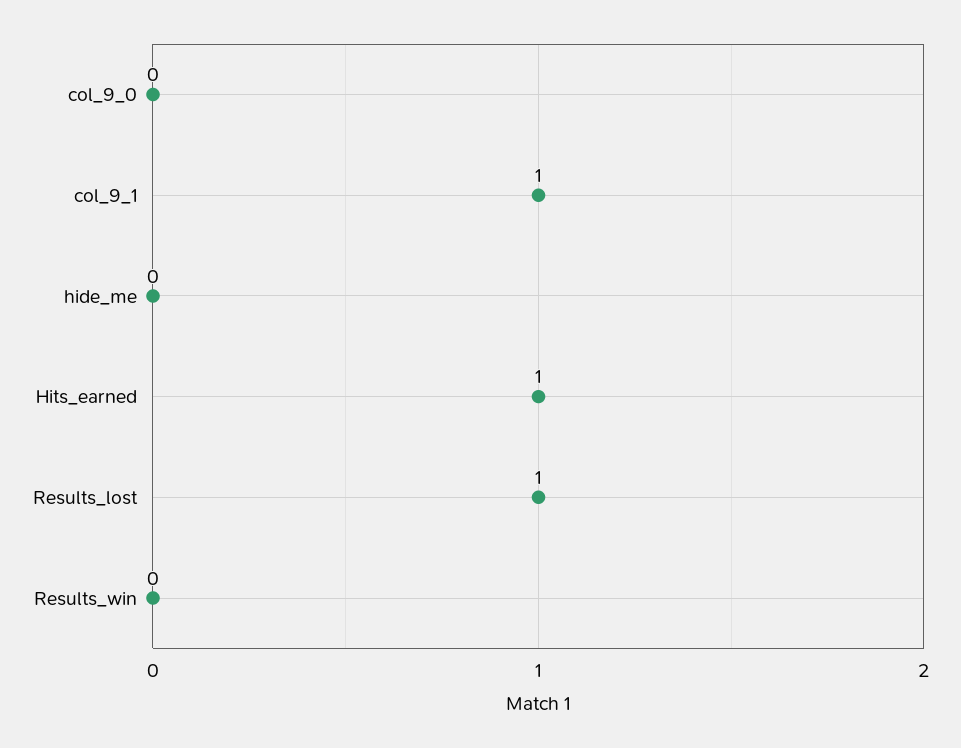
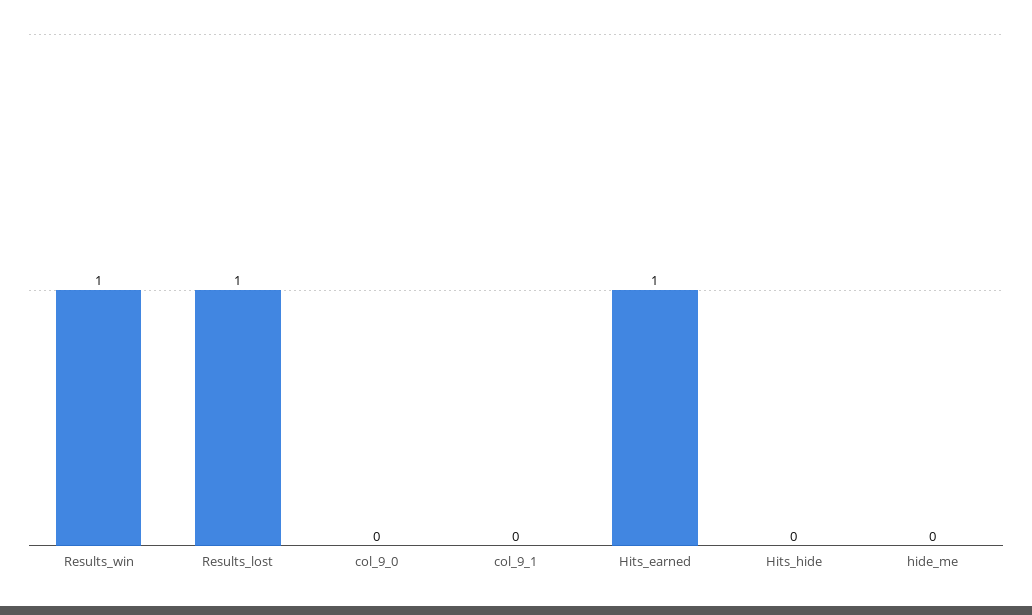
col_9_1: 1 -> 0
Results_win: 0 -> 1
Hits_hide: none -> 0

